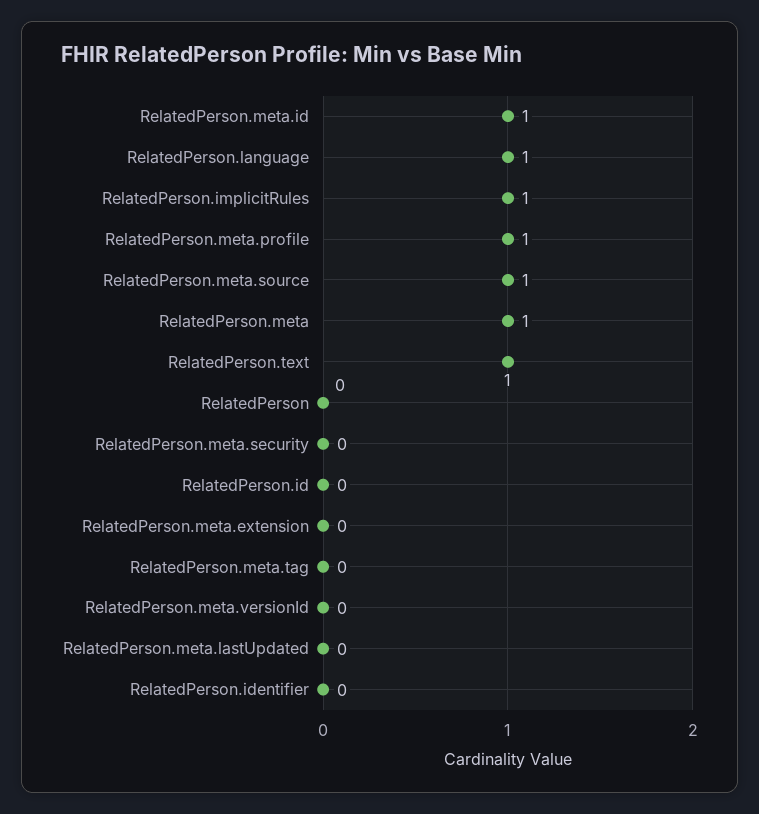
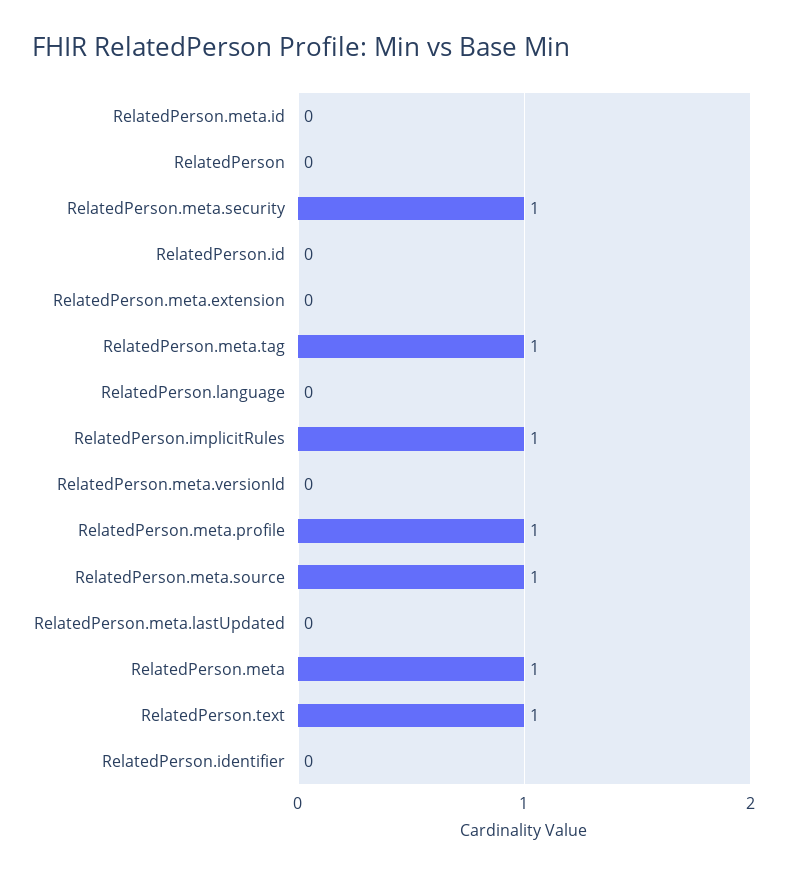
RelatedPerson.meta.id: 1 -> 0
RelatedPerson.language: 1 -> 0
RelatedPerson.meta.security: 0 -> 1
RelatedPerson.meta.tag: 0 -> 1

